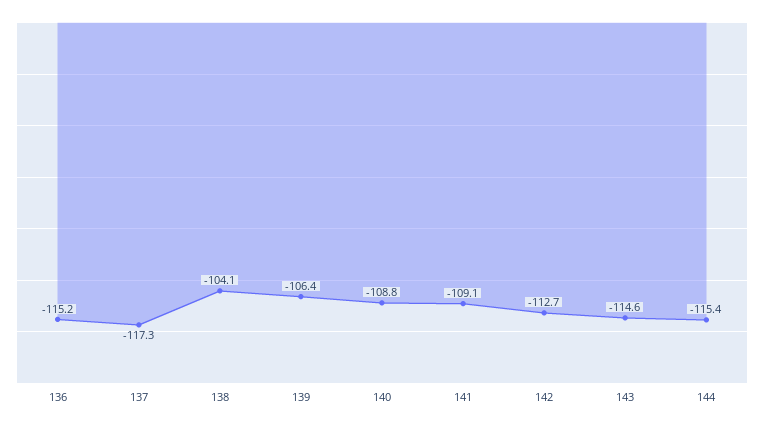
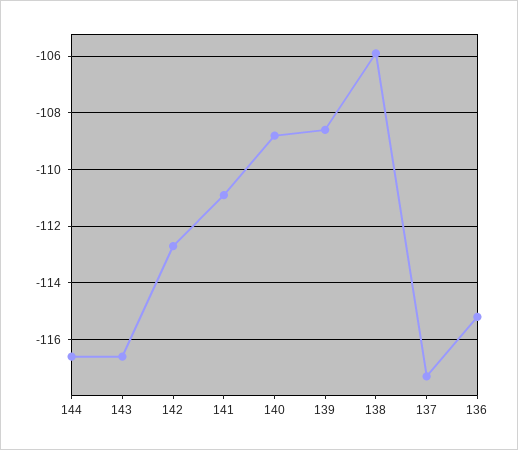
138: -104.1 -> -106
139: -106.4 -> -108.5
141: -109.1 -> -111
143: -114.6 -> -116.5
144: -115.4 -> -116.5

